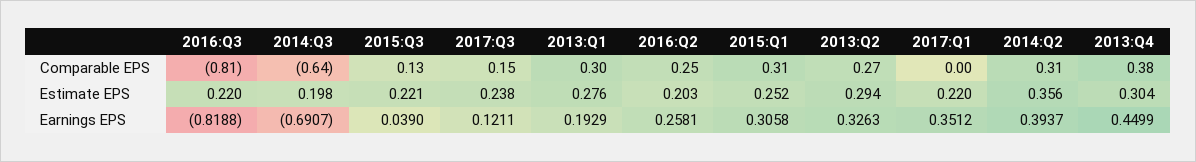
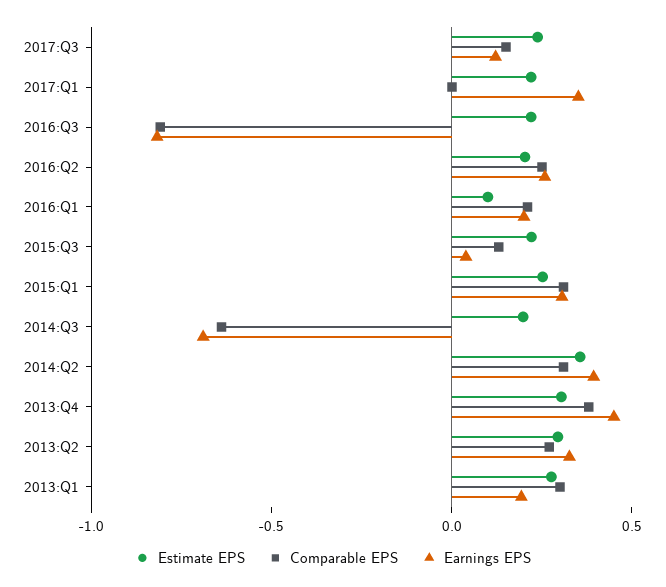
Estimate EPS, 2016:Q1: none -> 0.1
Comparable EPS, 2016:Q1: none -> 0.2
Earnings EPS, 2016:Q1: none -> 0.2

